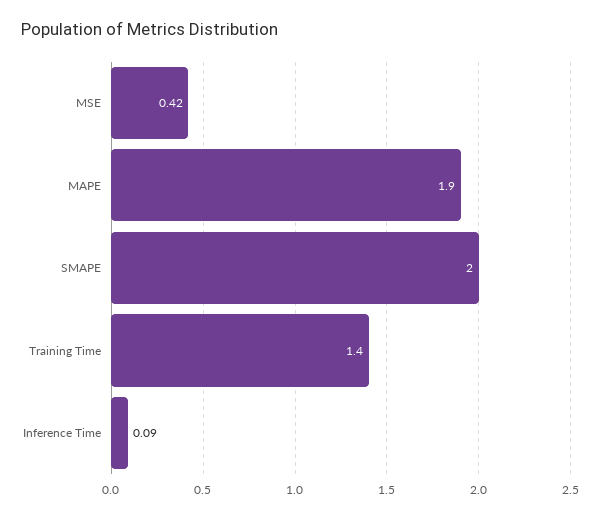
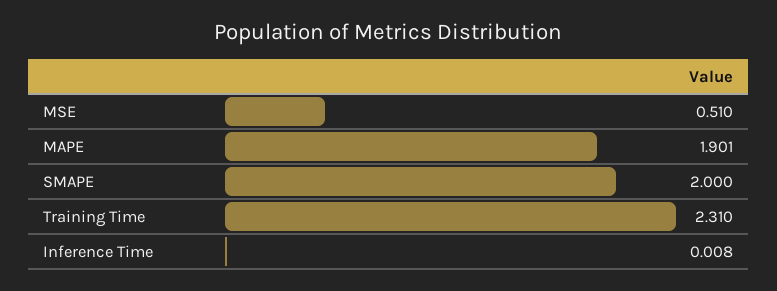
MSE: 0.42 -> 0.51
Training Time: 1.4 -> 2.31
Inference Time: 0.09 -> 0.008

